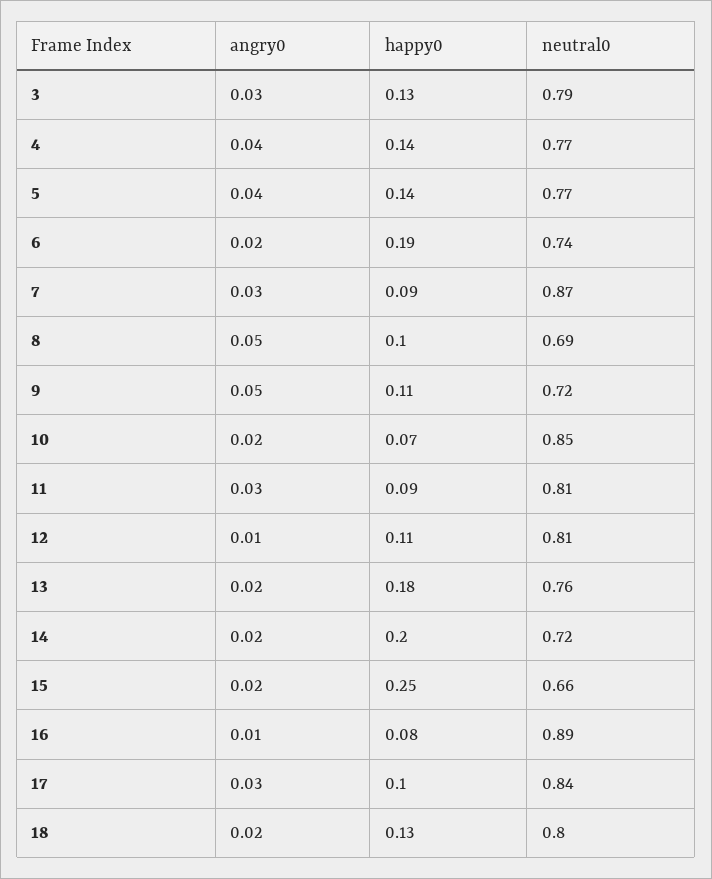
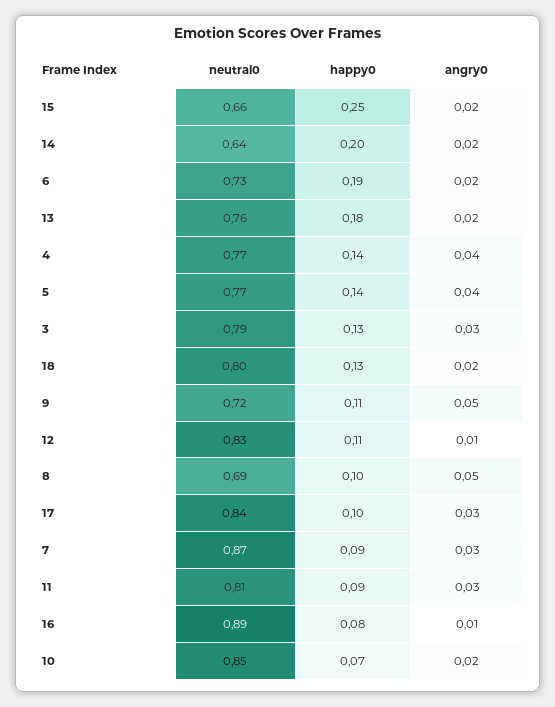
neutral0, 6: 0.74 -> 0.73
neutral0, 12: 0.81 -> 0.83
neutral0, 14: 0.72 -> 0.64

